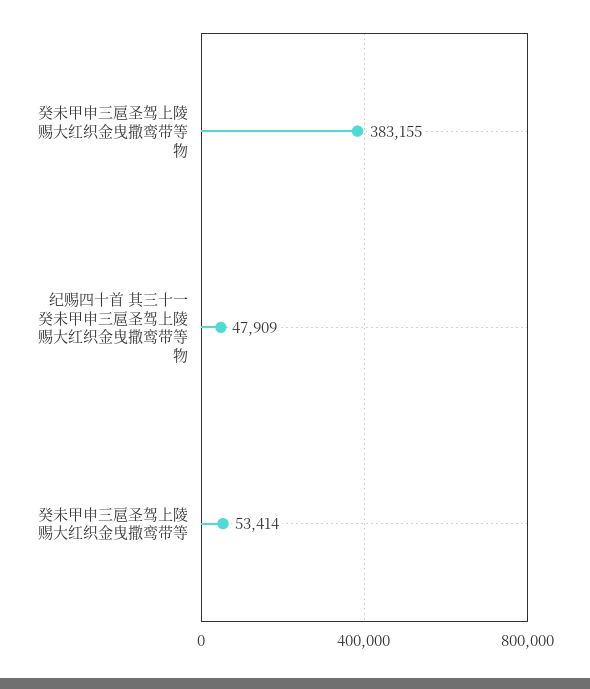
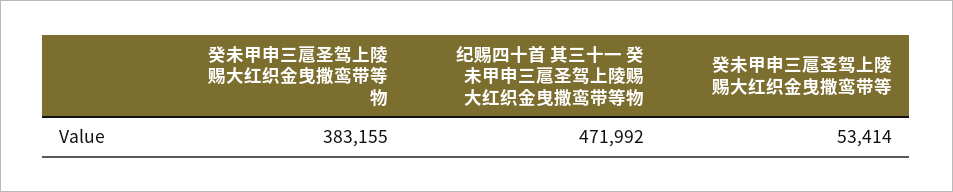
纪赐四十首 其三十一 癸未甲申三扈圣驾上陵赐大红织金曳撒鸾带等物: 47909 -> 471992

